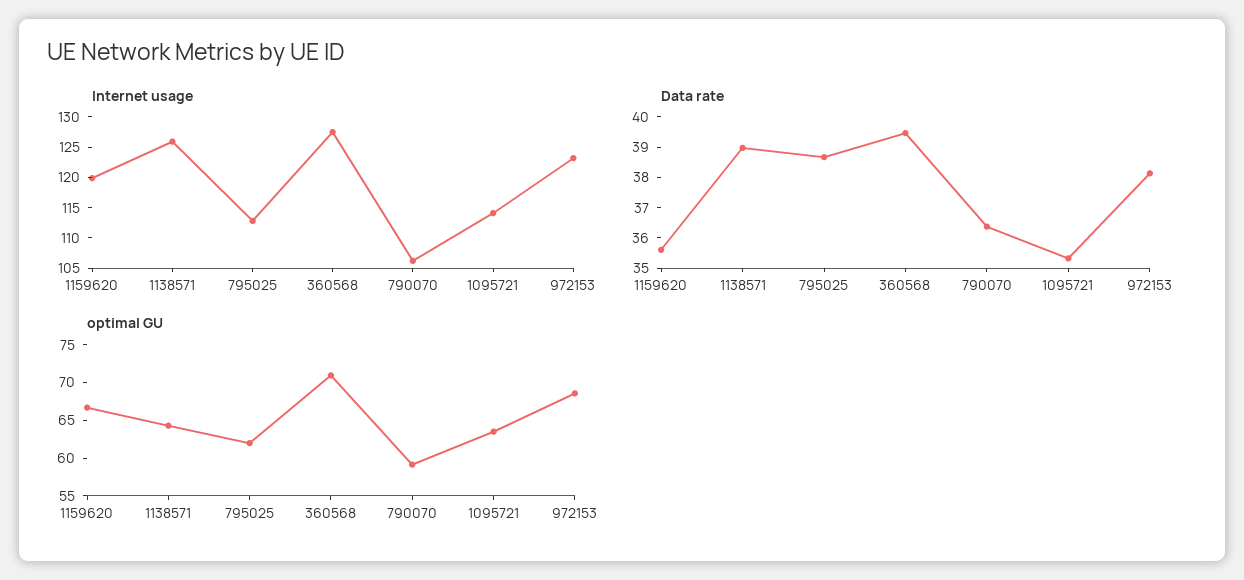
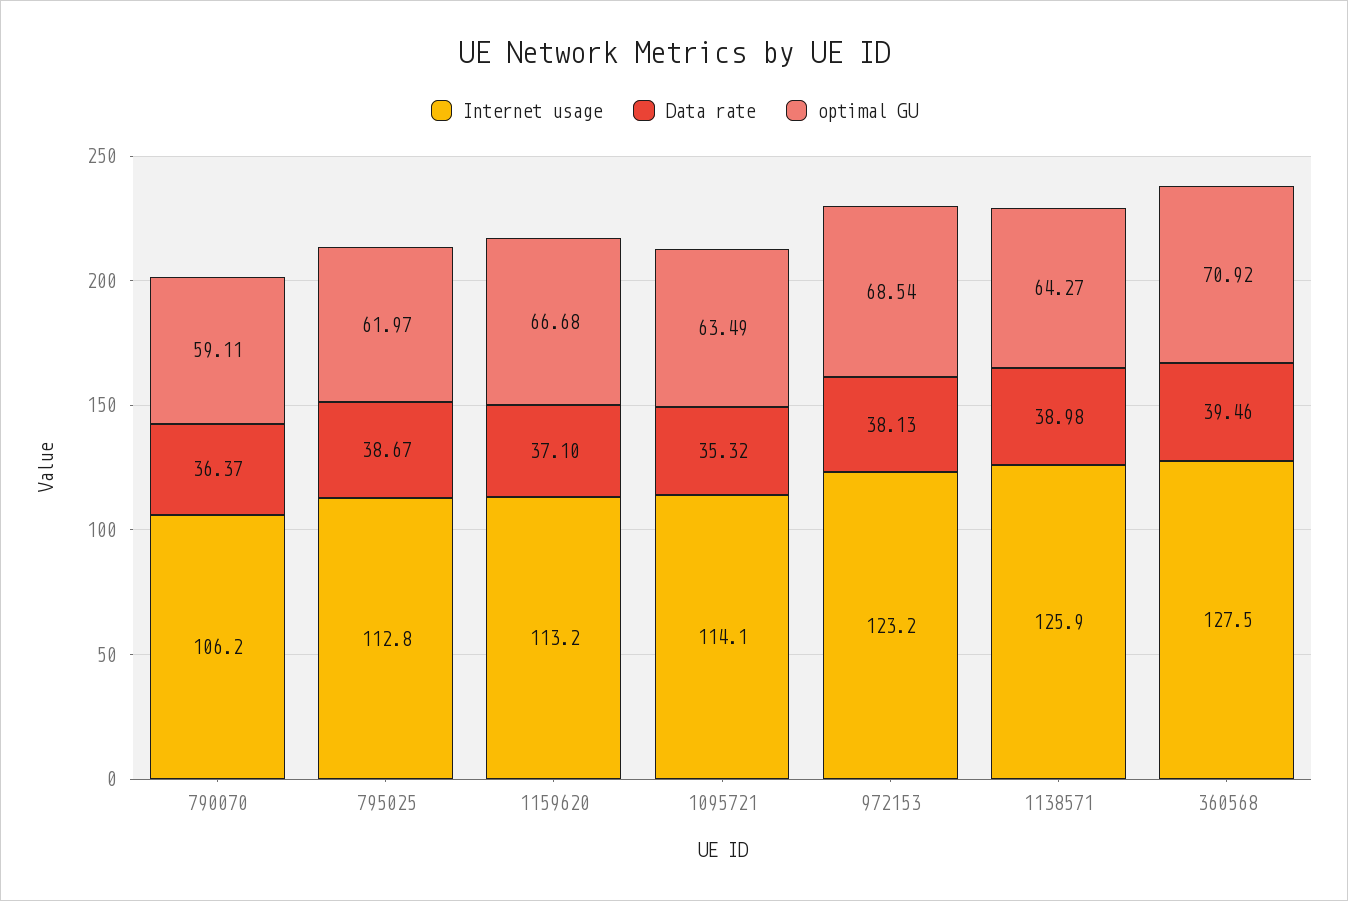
Internet usage, 1159620: 120 -> 113.2
Data rate, 1159620: 35.5 -> 37.1

